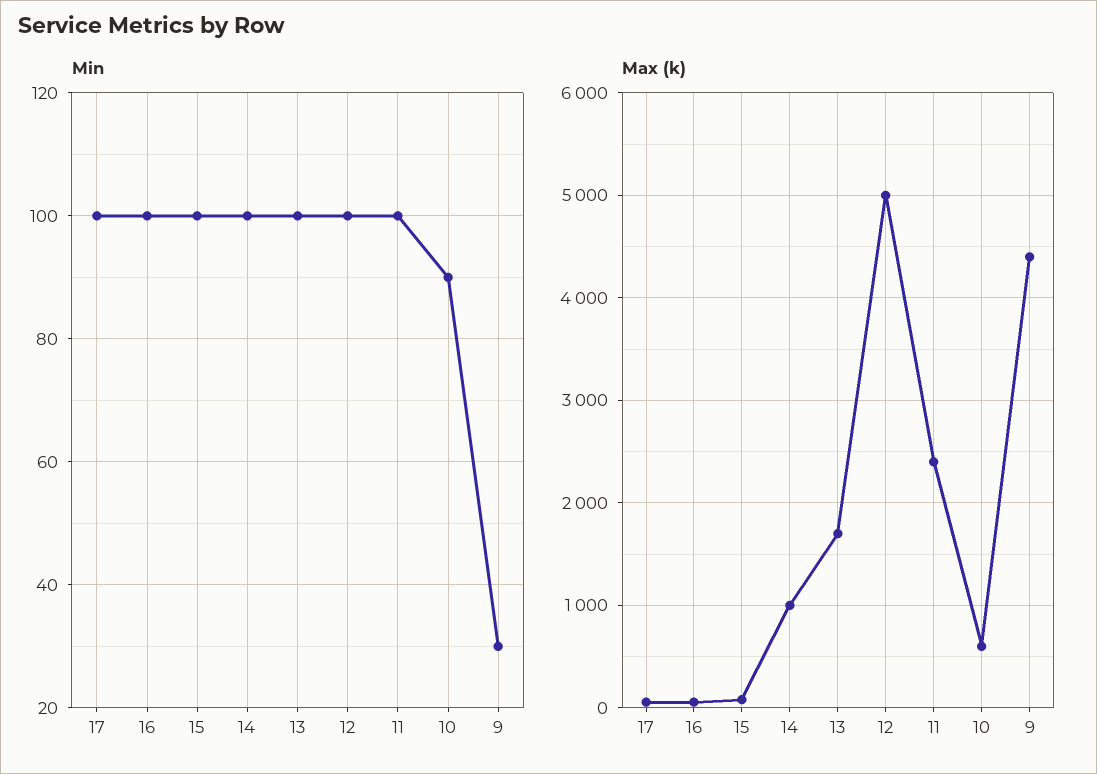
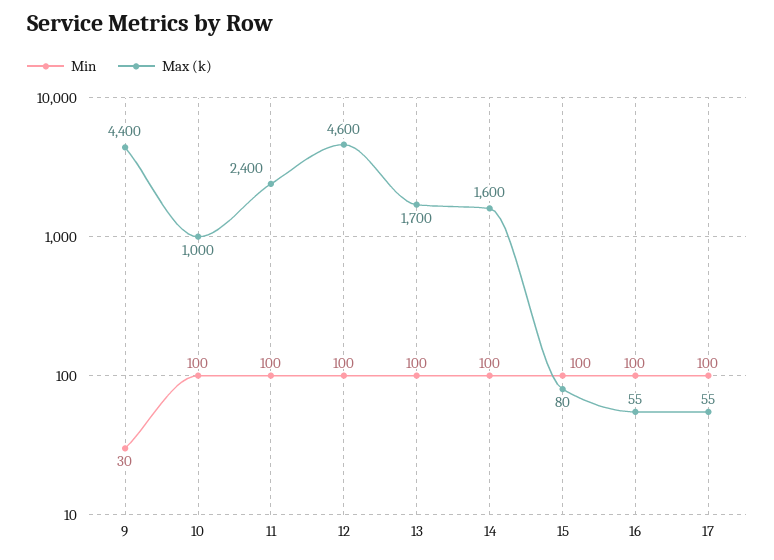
Min, 10: 90 -> 100
Max (k), 14: 1000 -> 1600
Max (k), 12: 5000 -> 4600
Max (k), 10: 600 -> 1000

